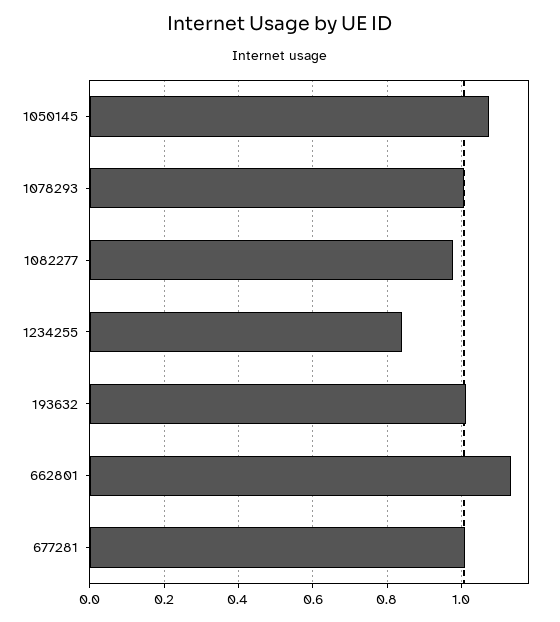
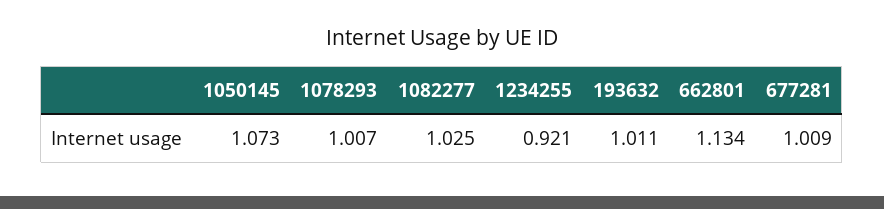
1082277: 0.98 -> 1.025
1234255: 0.84 -> 0.921

